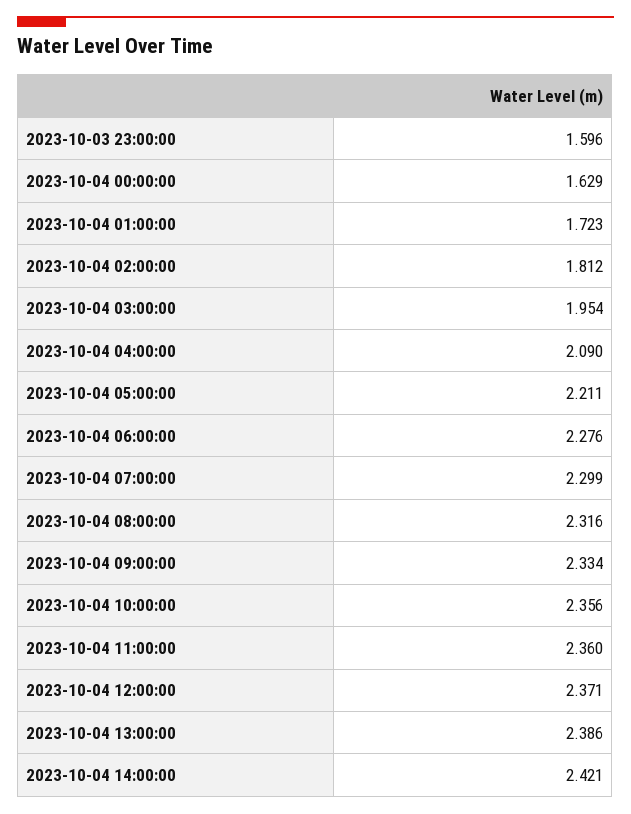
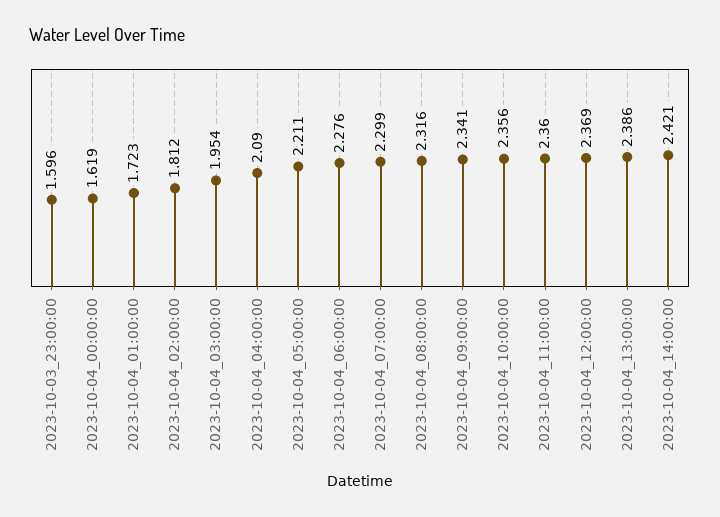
2023-10-04 00:00:00: 1.629 -> 1.619
2023-10-04 09:00:00: 2.334 -> 2.341
2023-10-04 12:00:00: 2.371 -> 2.369

